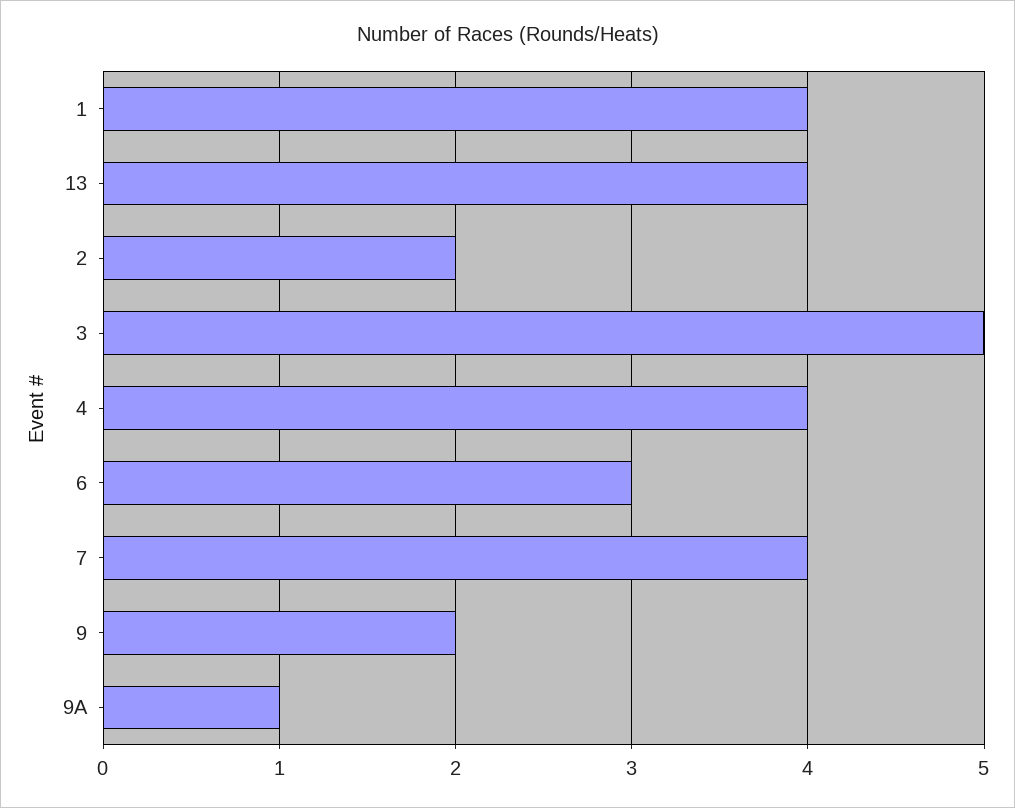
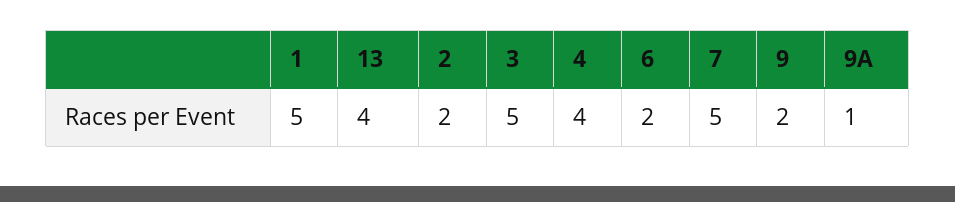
1: 4 -> 5
6: 3 -> 2
7: 4 -> 5

